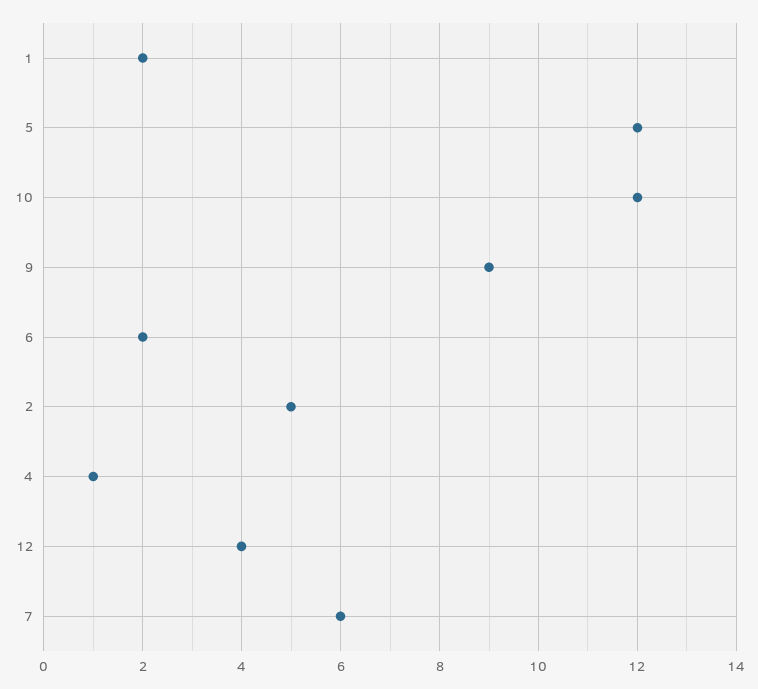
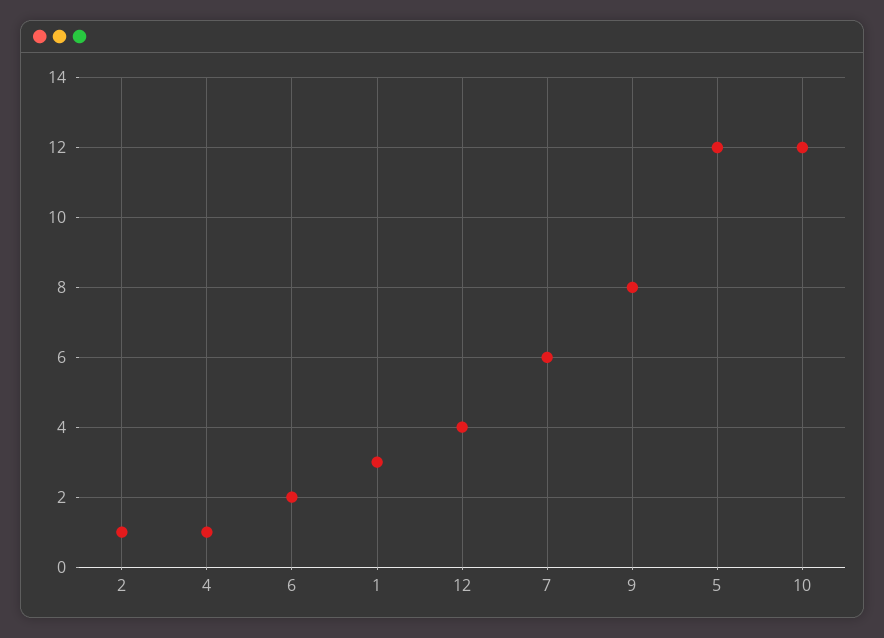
1: 2 -> 3
9: 9 -> 8
2: 5 -> 1

